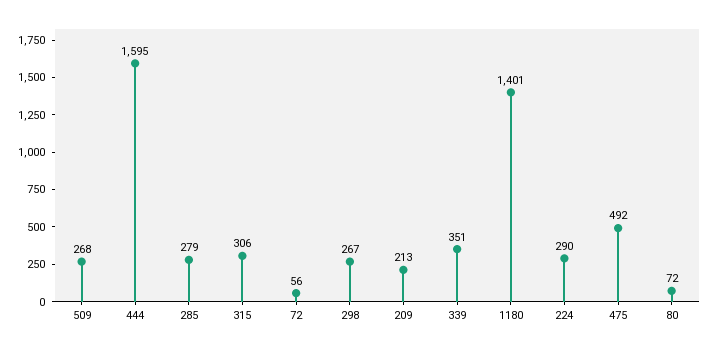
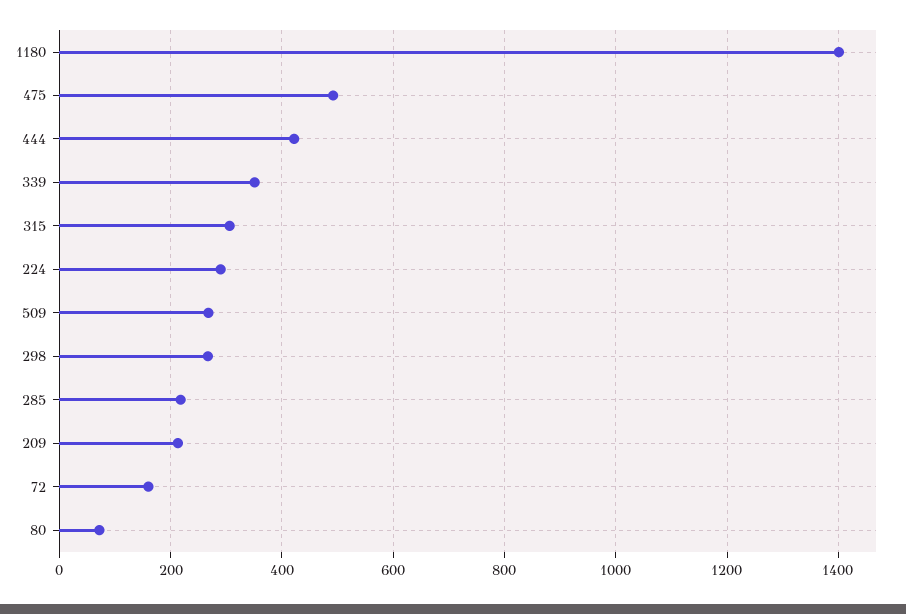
444: 1595 -> 420
285: 279 -> 220
72: 56 -> 160

